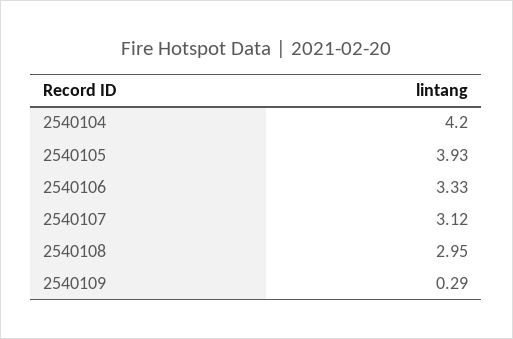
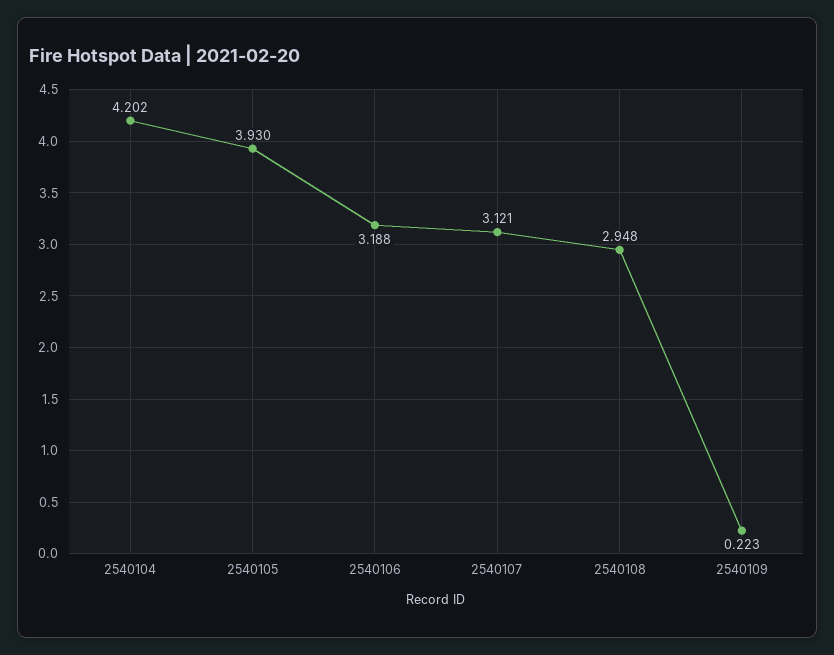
2540106: 3.33 -> 3.188
2540109: 0.29 -> 0.223

